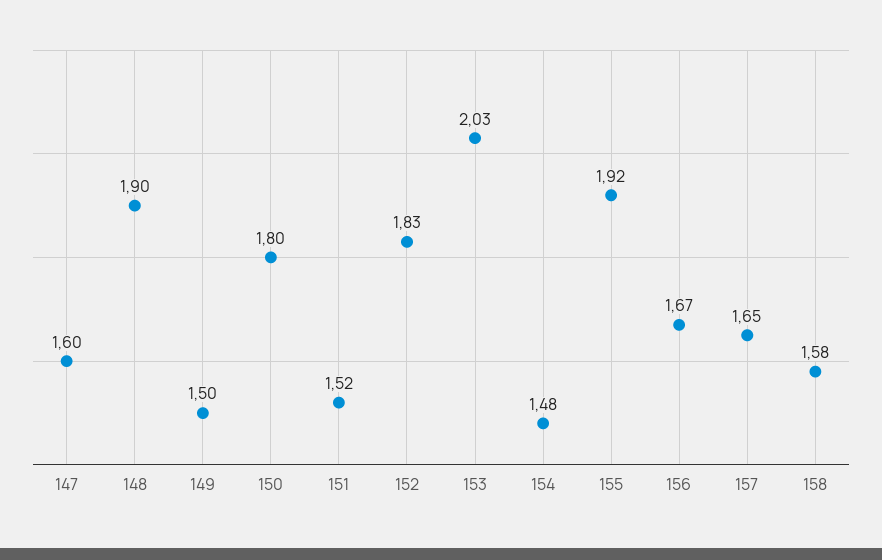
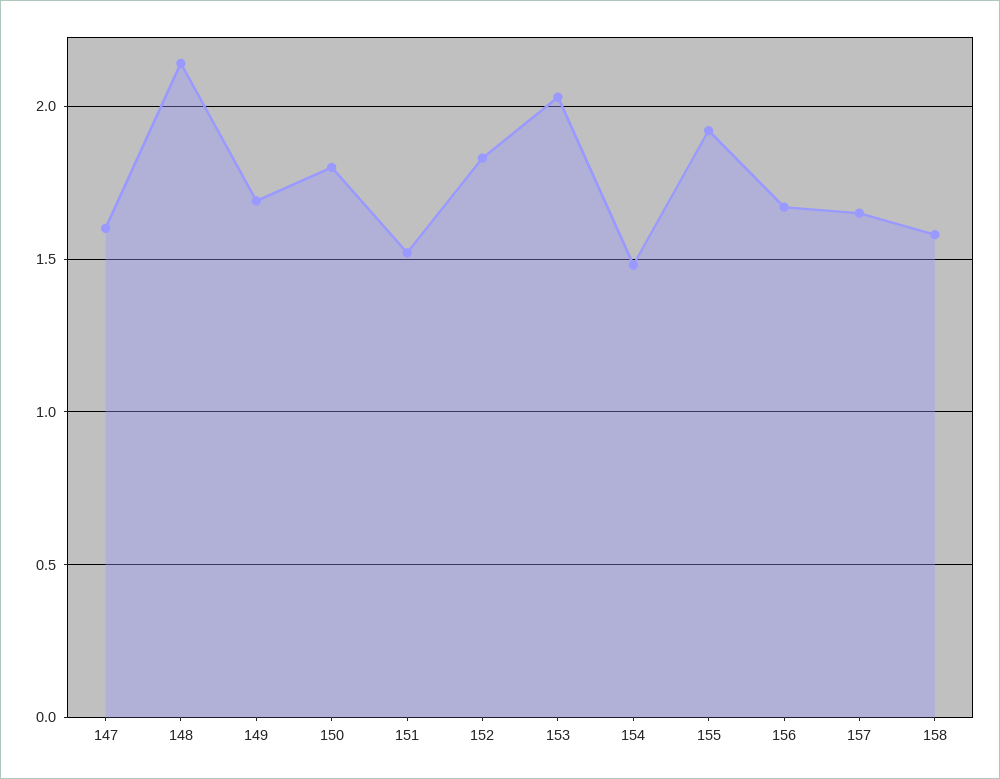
148: 1.9 -> 2.15
149: 1.5 -> 1.7

